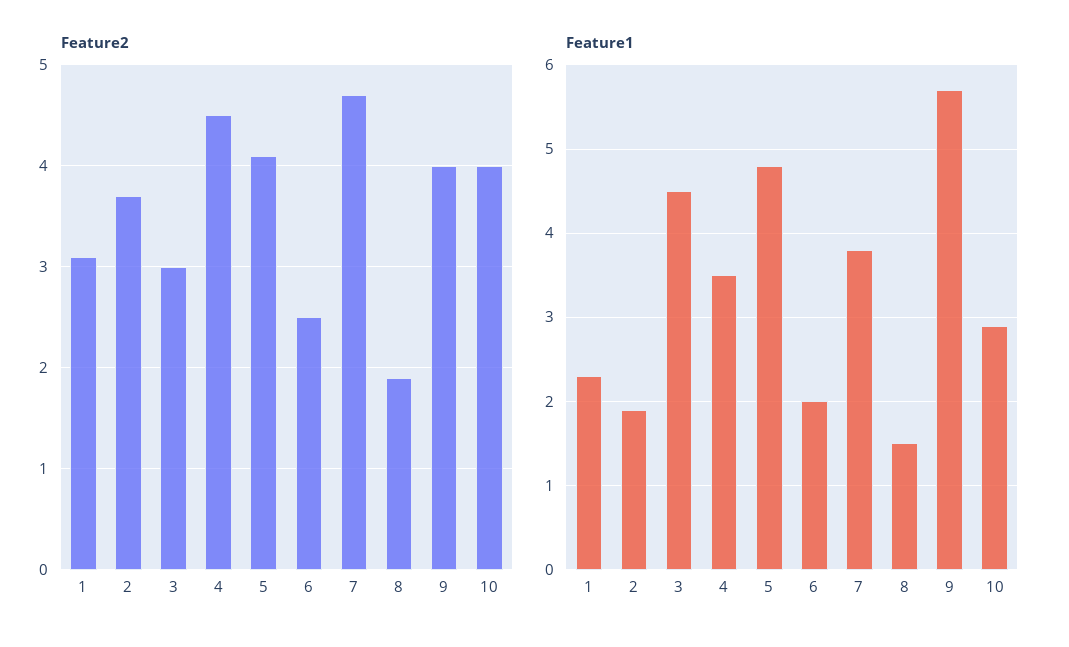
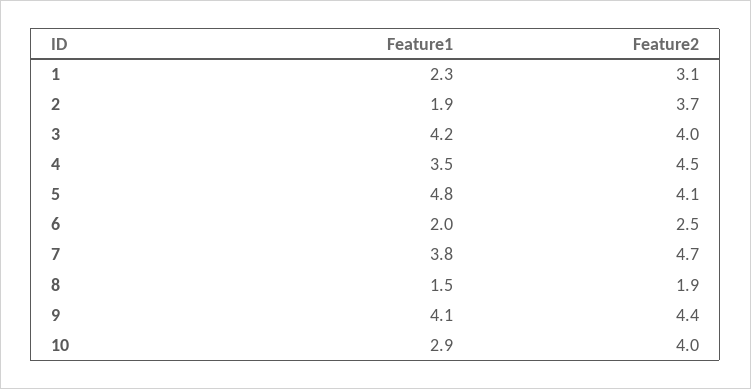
Feature2, 3: 3 -> 4
Feature2, 9: 4 -> 4.4
Feature1, 3: 4.5 -> 4.2
Feature1, 9: 5.7 -> 4.1

